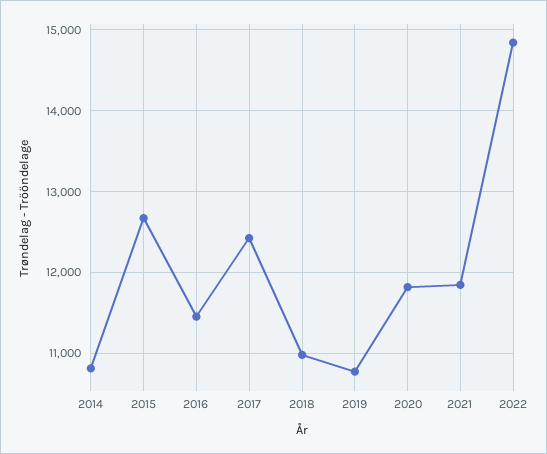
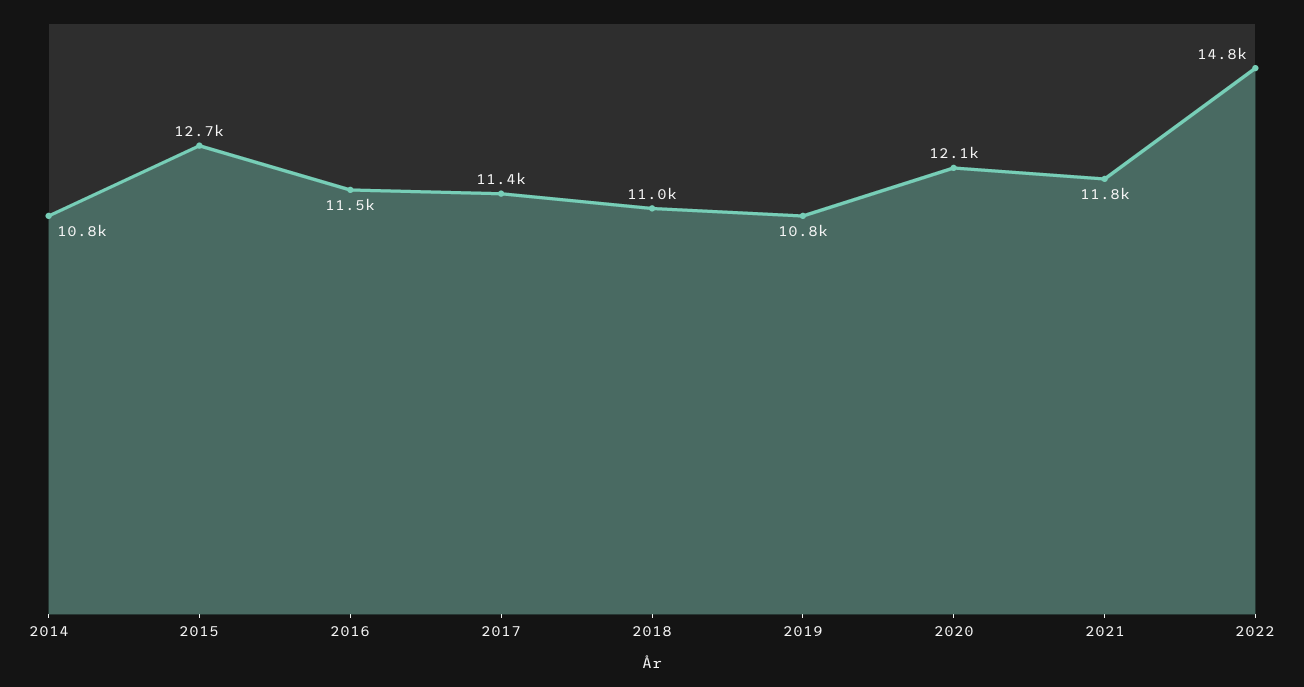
2017: 12400 -> 11400
2020: 11800 -> 12100

